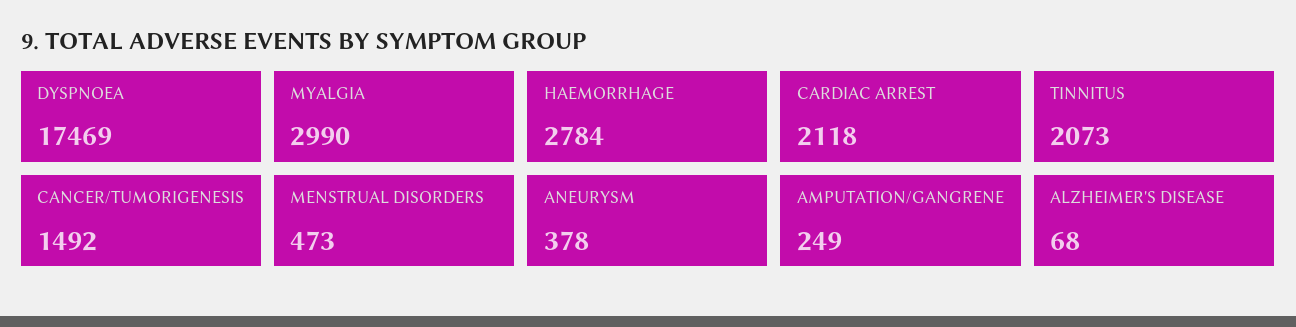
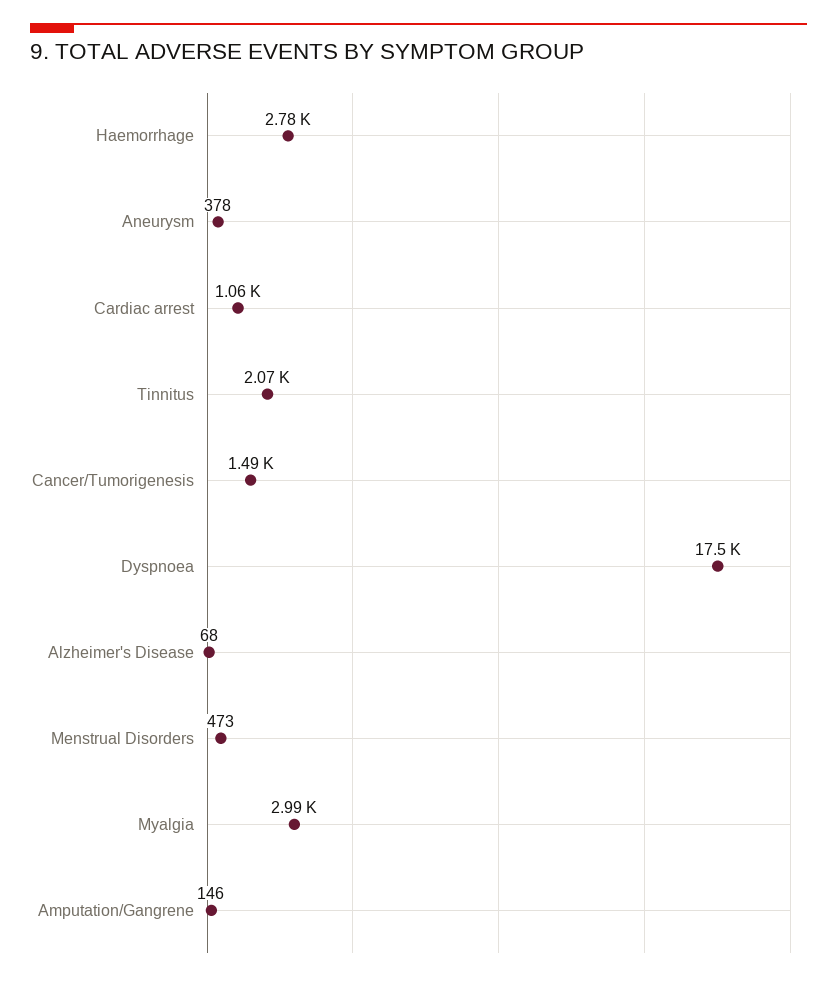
CARDIAC ARREST: 2118 -> 1060
AMPUTATION/GANGRENE: 249 -> 146

